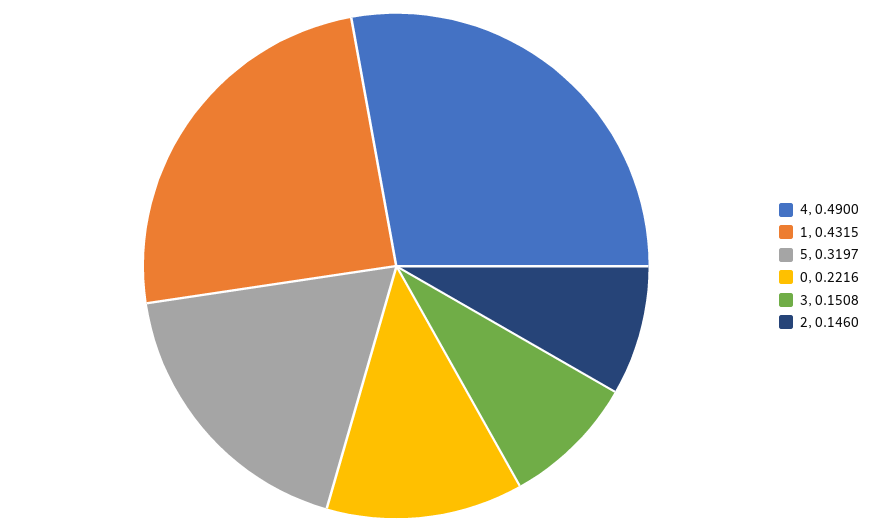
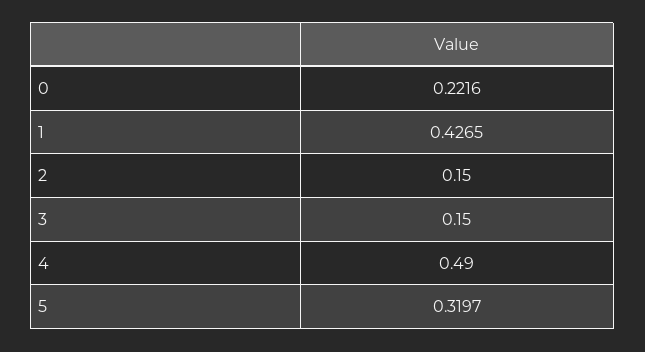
1: 0.4315 -> 0.4265
3: 0.1508 -> 0.15
2: 0.146 -> 0.15

